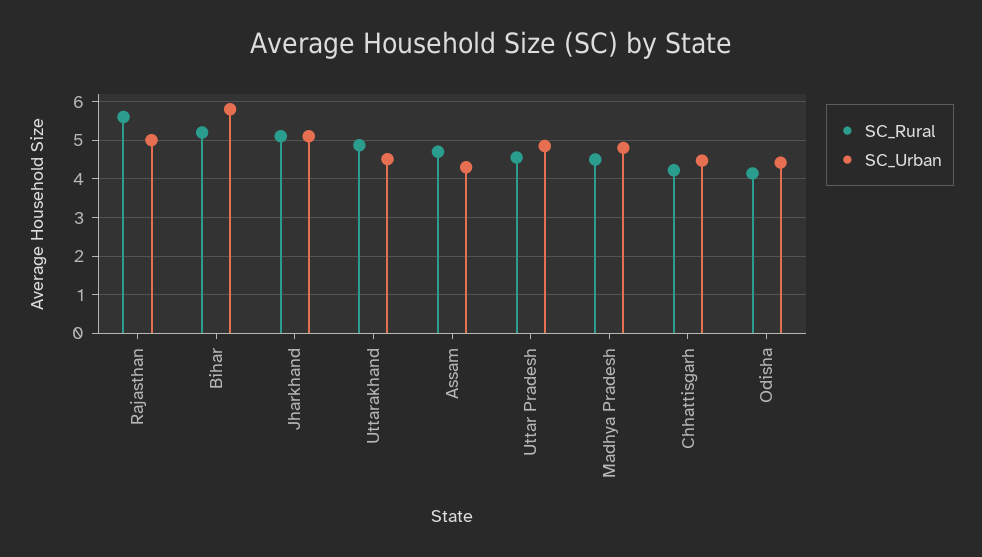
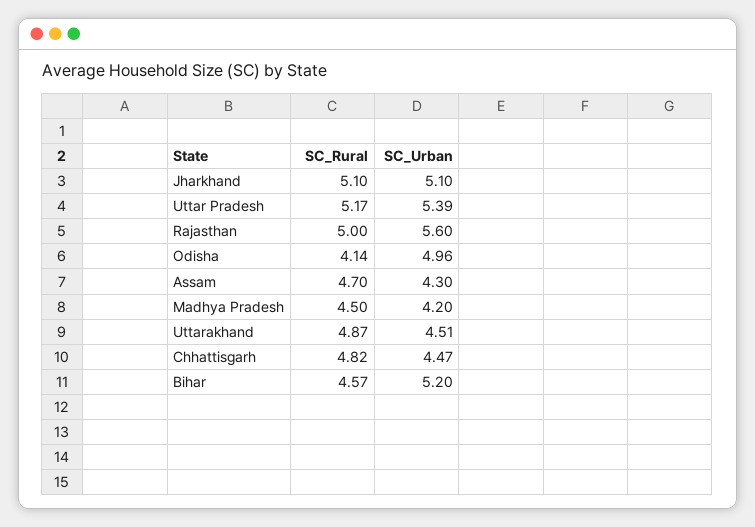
SC_Rural, Rajasthan: 5.6 -> 5
SC_Urban, Rajasthan: 5 -> 5.6
SC_Rural, Bihar: 5.2 -> 4.57
SC_Urban, Bihar: 5.8 -> 5.2
SC_Rural, Uttar Pradesh: 4.6 -> 5.17
SC_Urban, Uttar Pradesh: 4.8 -> 5.39
SC_Urban, Madhya Pradesh: 4.8 -> 4.2
SC_Rural, Chhattisgarh: 4.2 -> 4.82
SC_Urban, Odisha: 4.4 -> 4.96

